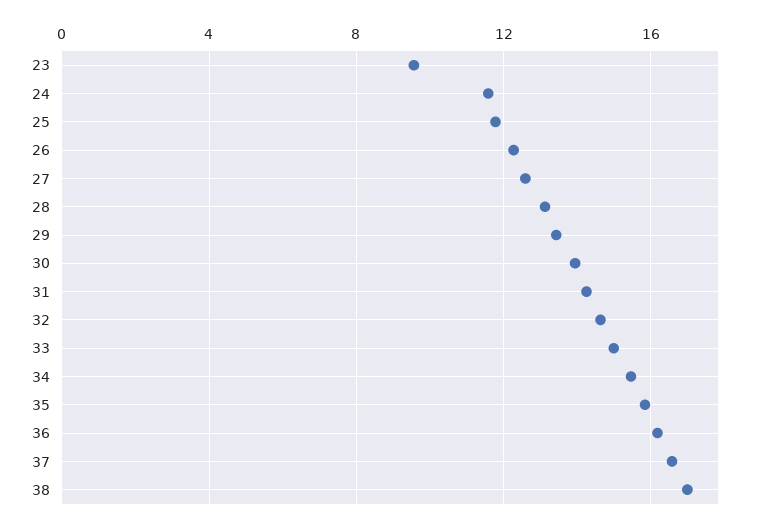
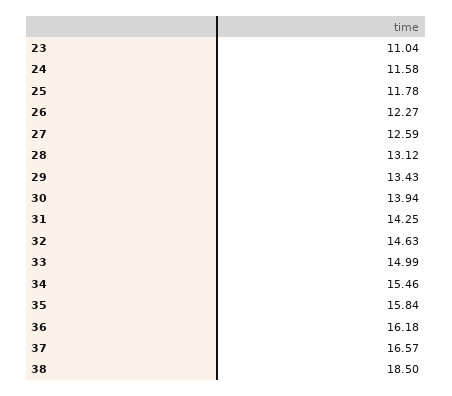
23: 9.5 -> 11.04
38: 17 -> 18.5

